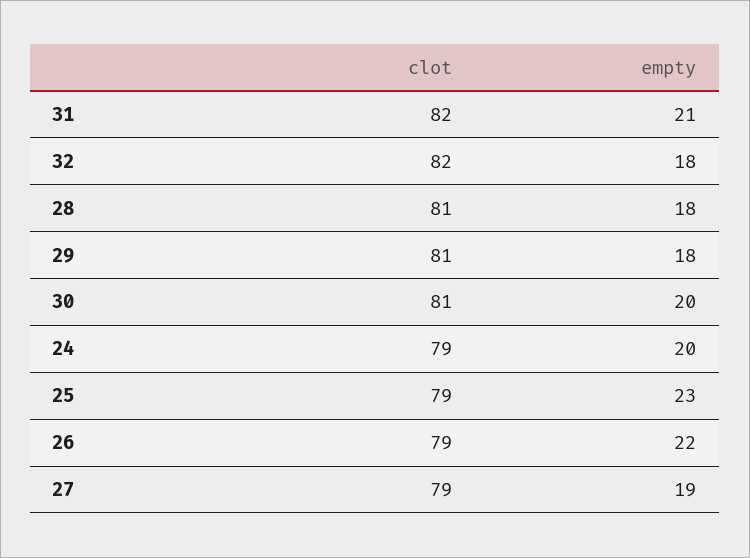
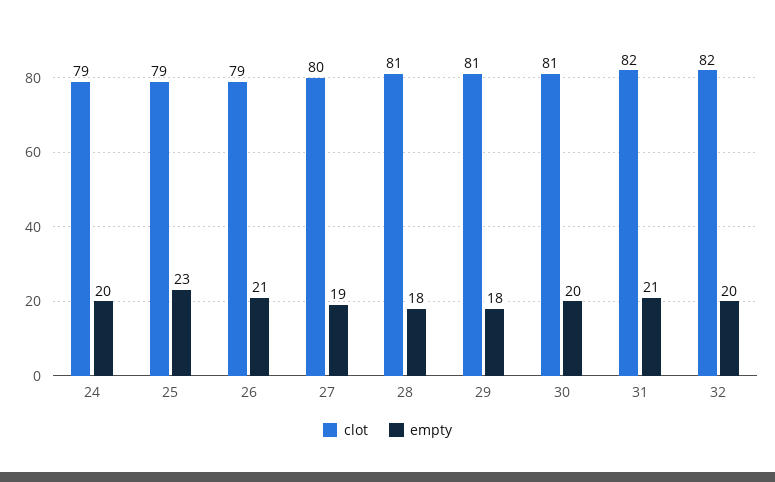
empty, 32: 18 -> 20
empty, 26: 22 -> 21
clot, 27: 79 -> 80

